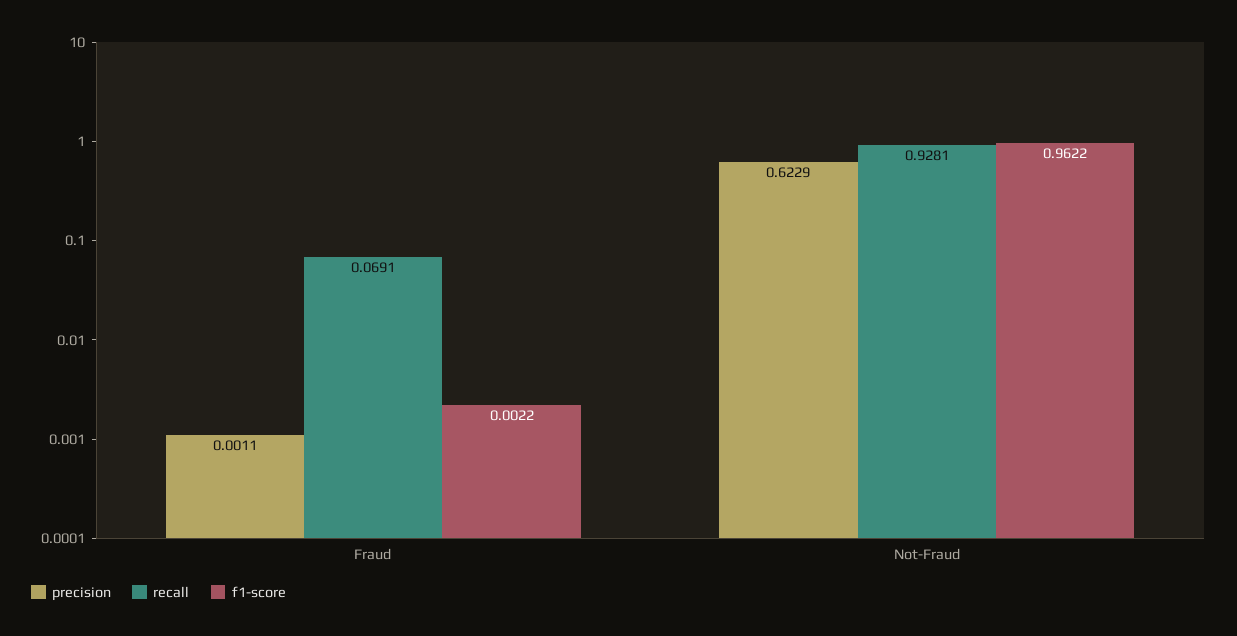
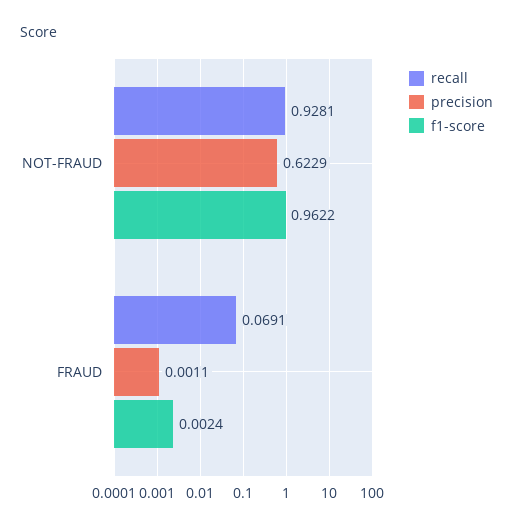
f1-score, Fraud: 0.0022 -> 0.0024

